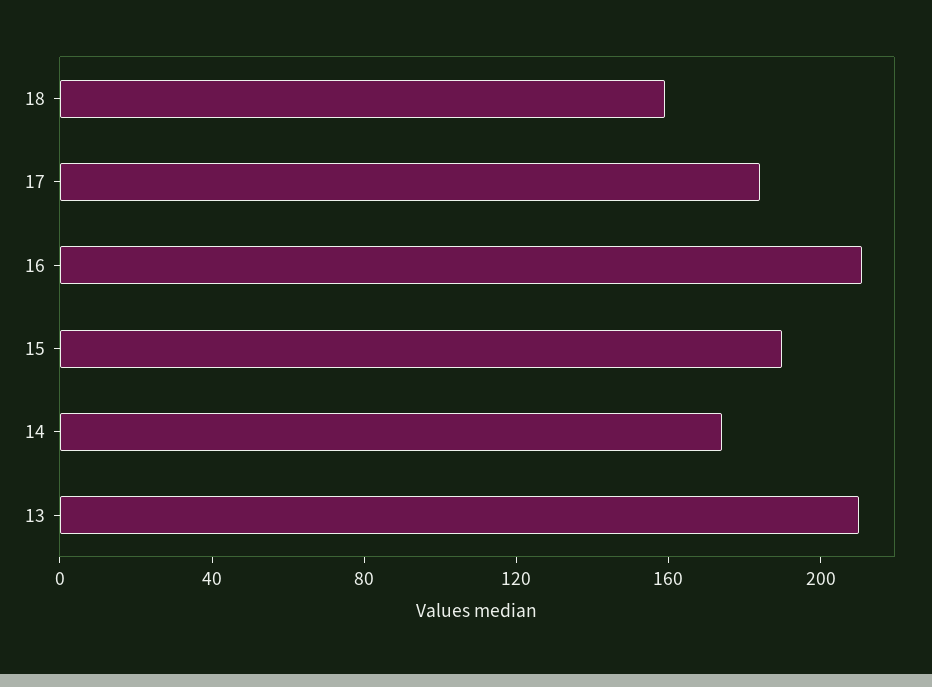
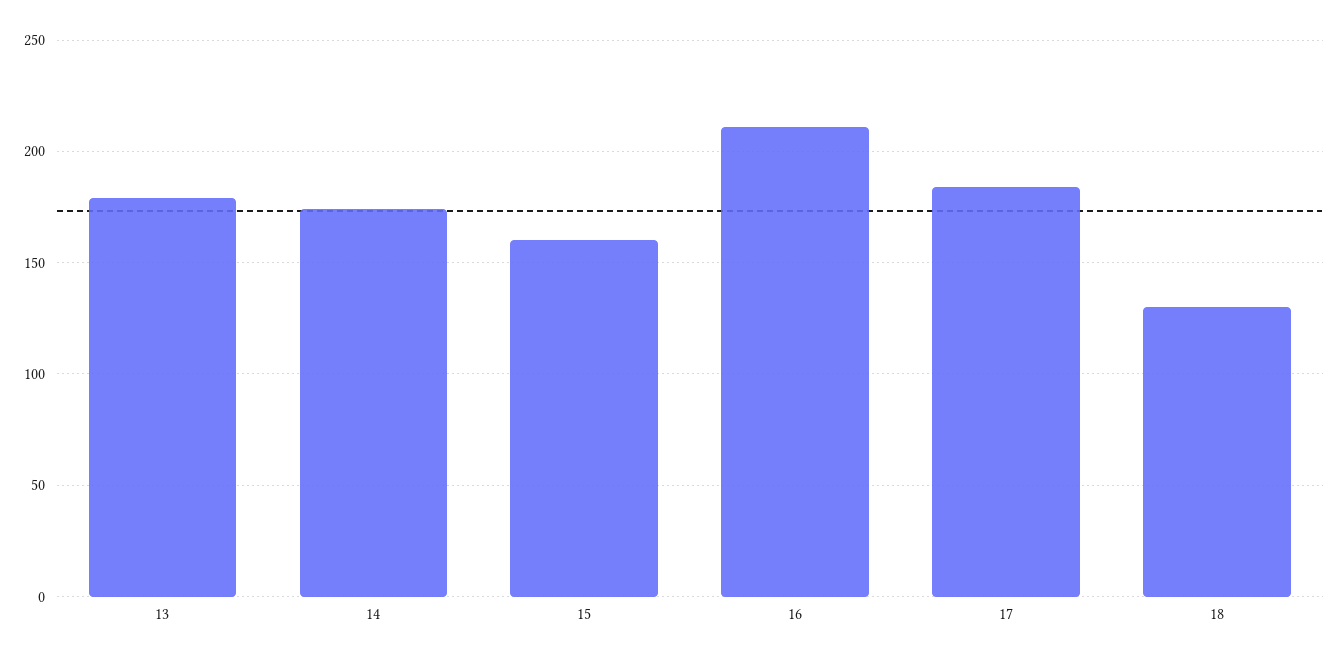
18: 160 -> 130
15: 190 -> 160
13: 210 -> 180

